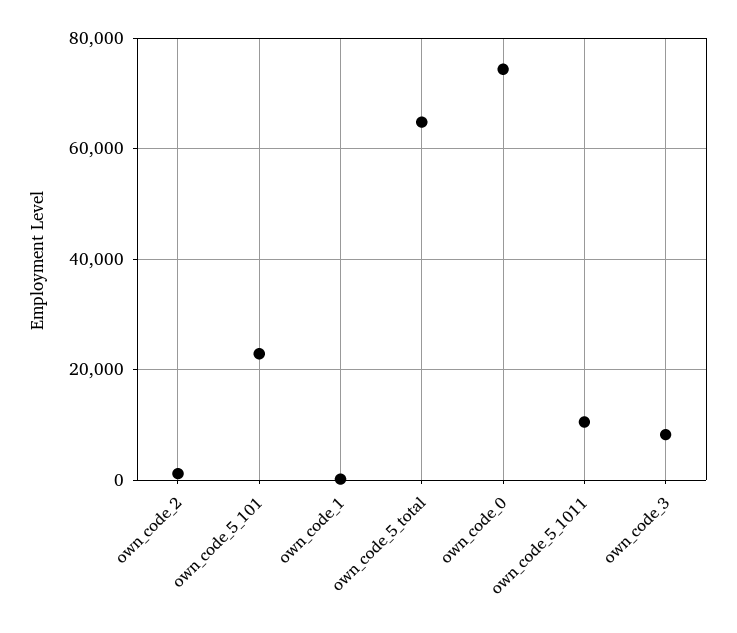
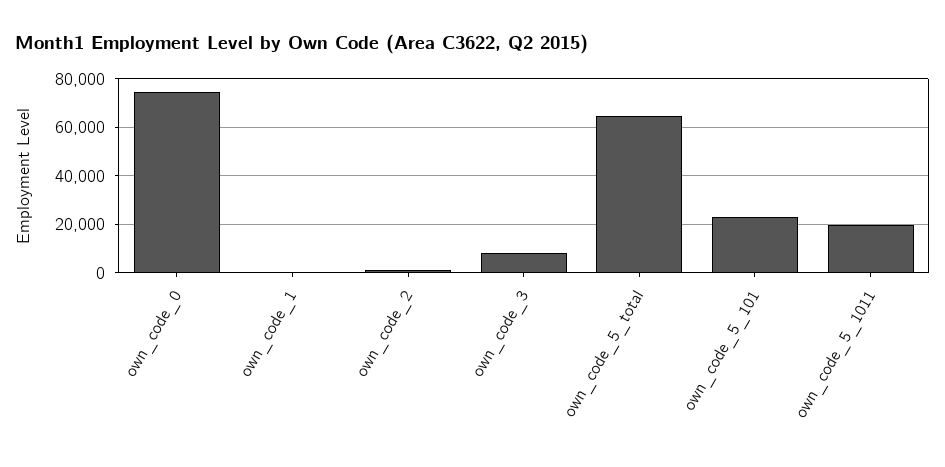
own_code_5_1011: 10000 -> 20000

